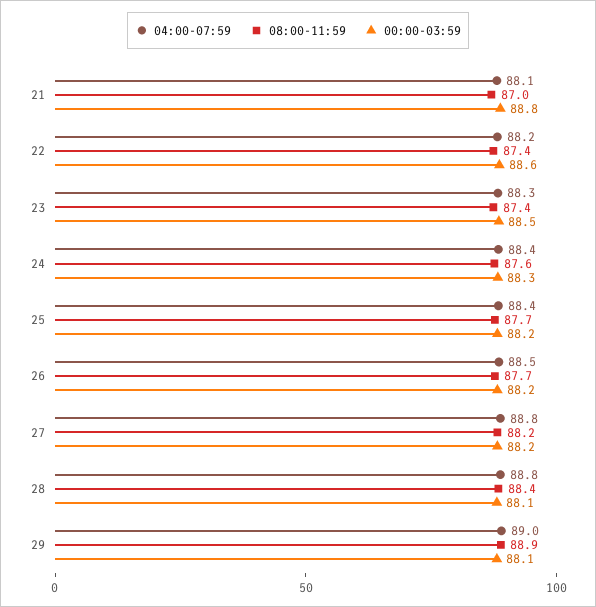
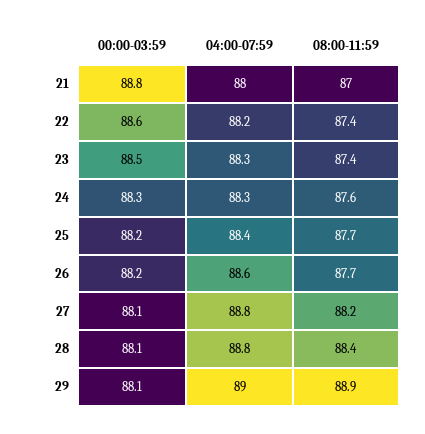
04:00-07:59, 21: 88.1 -> 88
04:00-07:59, 24: 88.4 -> 88.3
04:00-07:59, 26: 88.5 -> 88.6
00:00-03:59, 27: 88.2 -> 88.1

